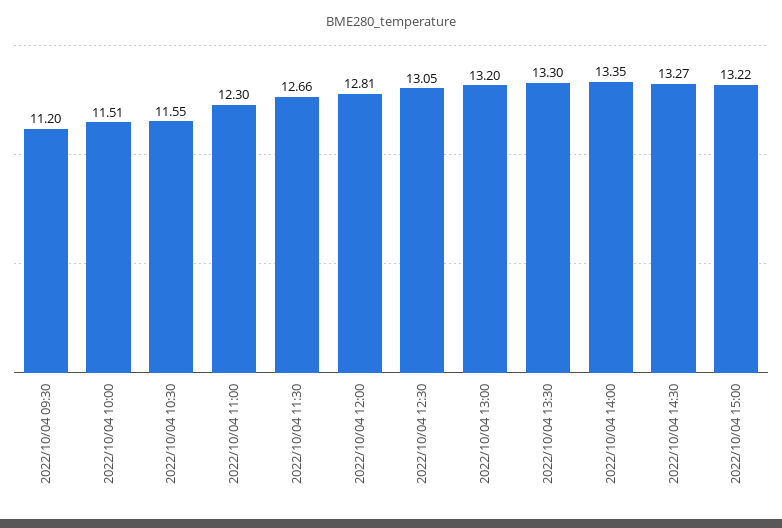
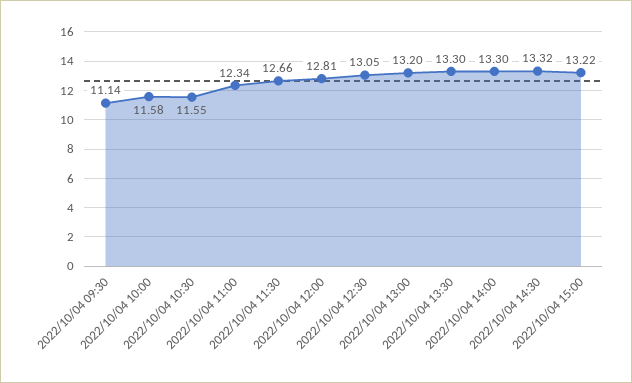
2022/10/04 09:30: 11.2 -> 11.14
2022/10/04 10:00: 11.51 -> 11.58
2022/10/04 11:00: 12.3 -> 12.34
2022/10/04 14:00: 13.35 -> 13.3
2022/10/04 14:30: 13.27 -> 13.32

